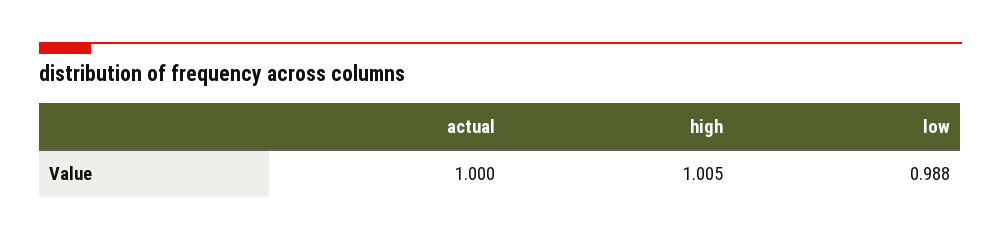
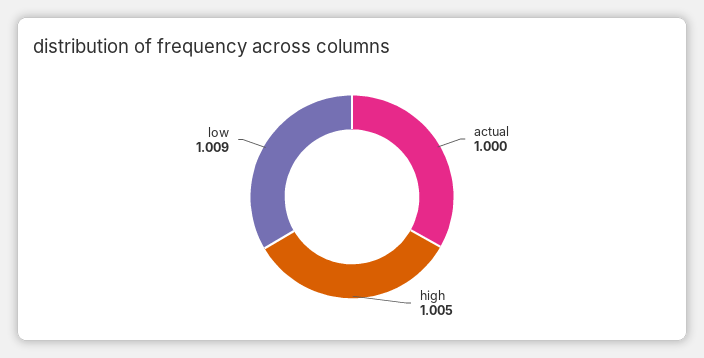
low: 0.988 -> 1.009

